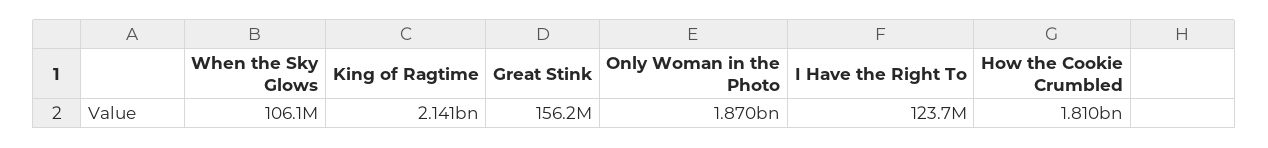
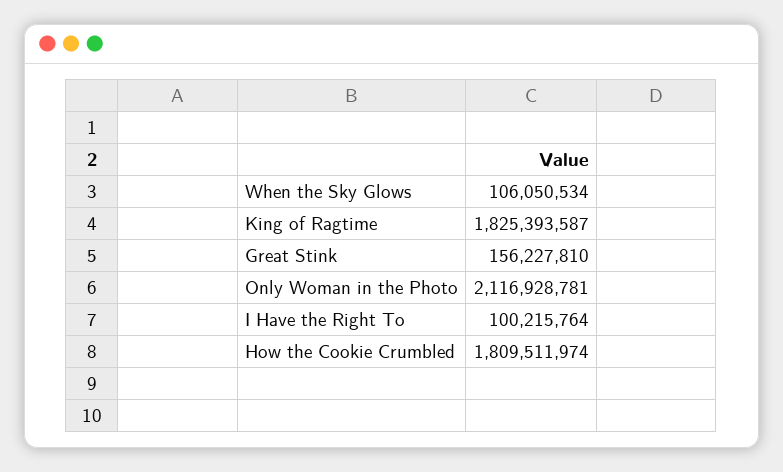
King of Ragtime: 2141000000 -> 1825393587
Only Woman in the Photo: 1870000000 -> 2116928781
I Have the Right To: 123700000 -> 100215764

